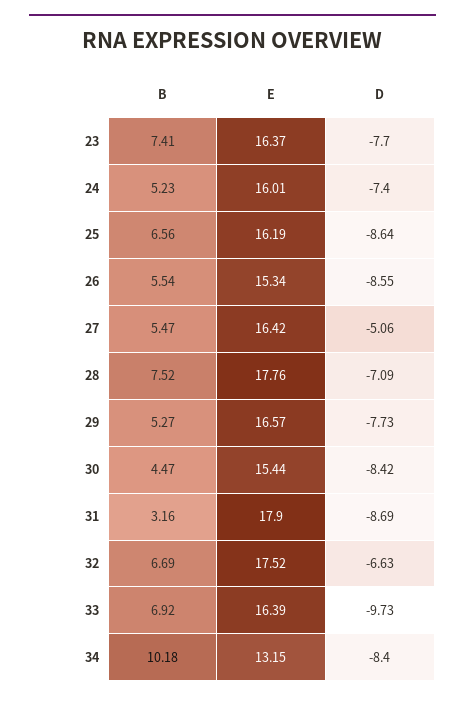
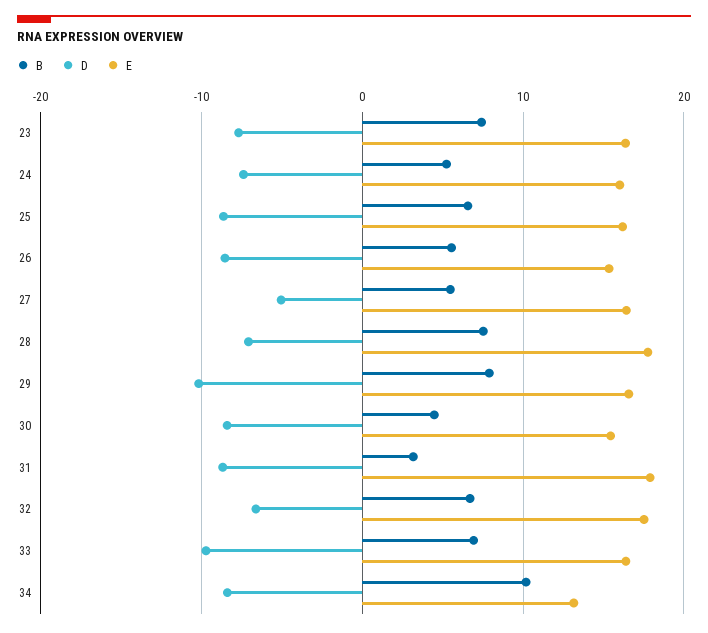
B, 29: 5.27 -> 8
D, 29: -7.73 -> -10

